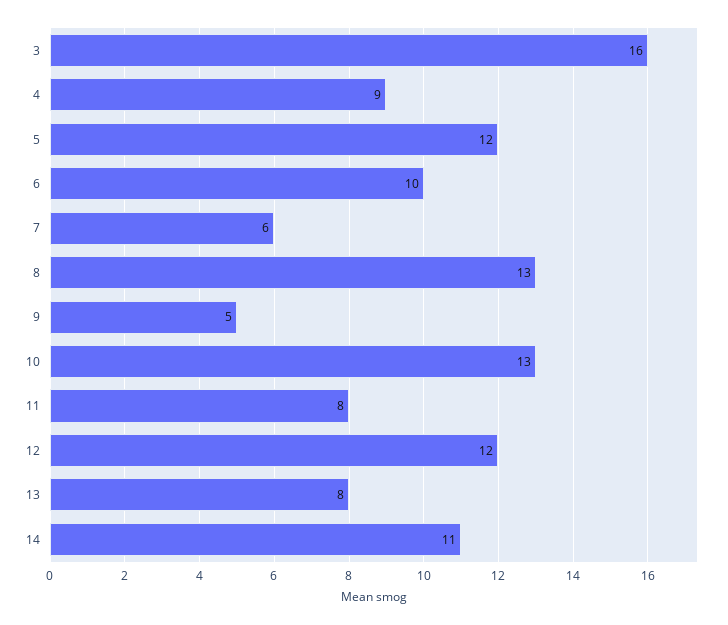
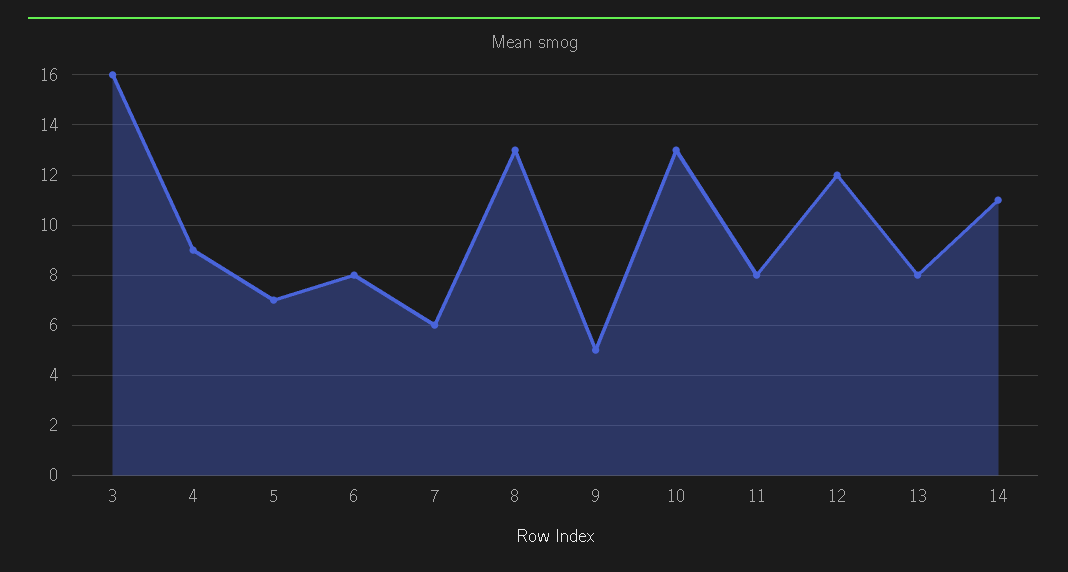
5: 12 -> 7
6: 10 -> 8

